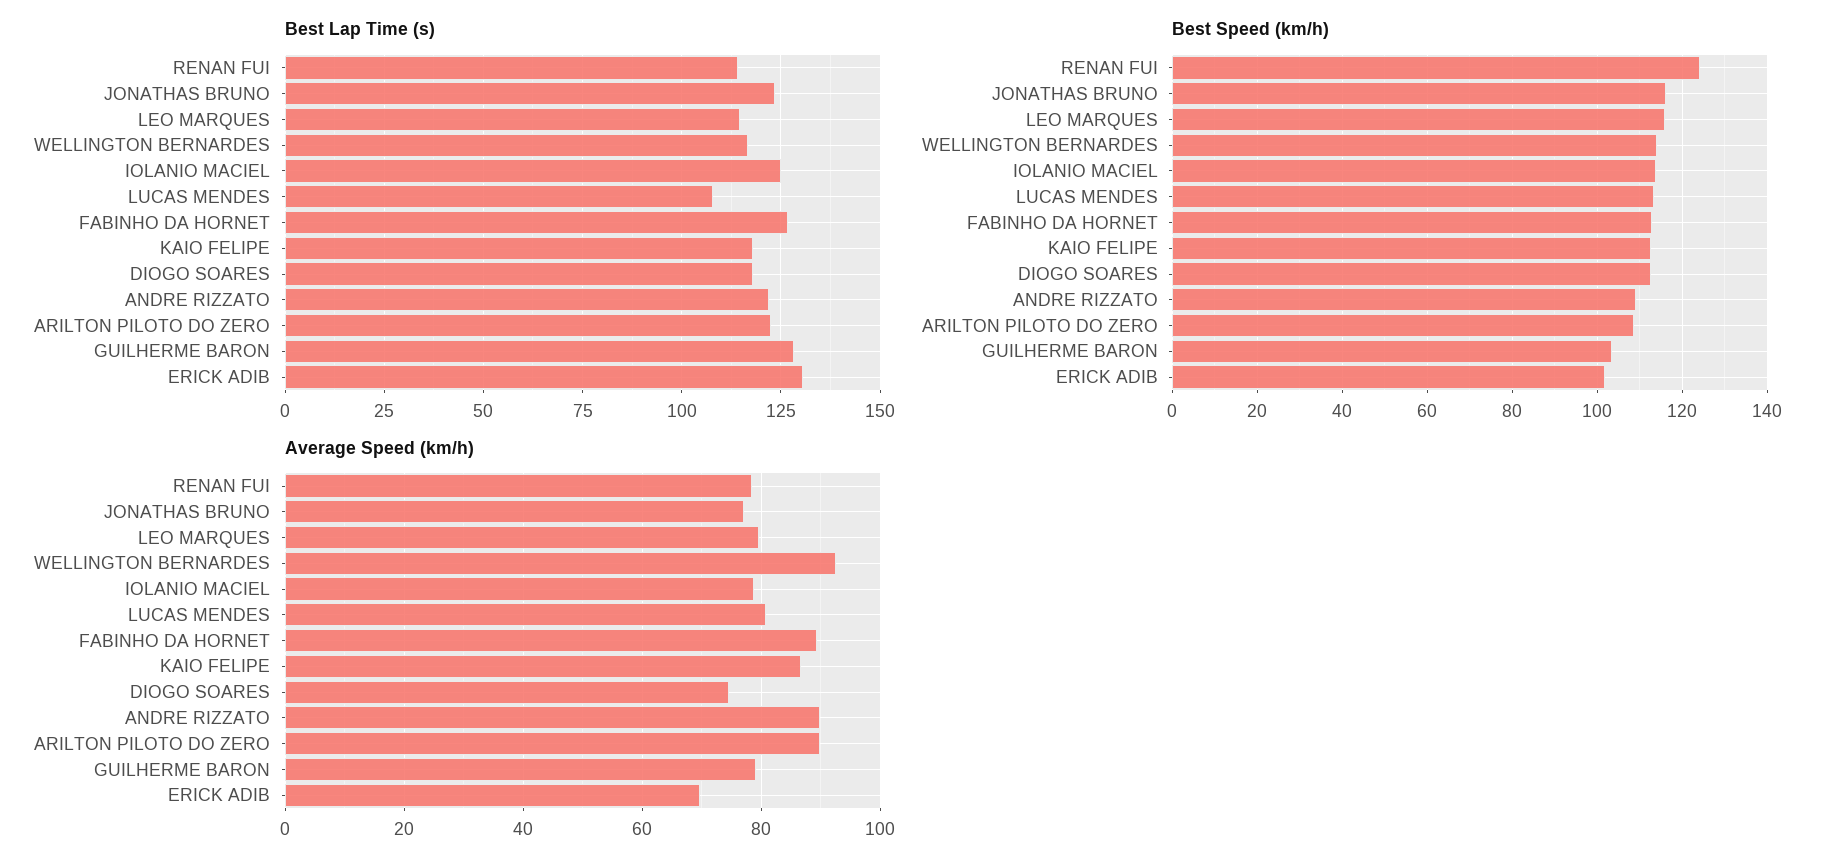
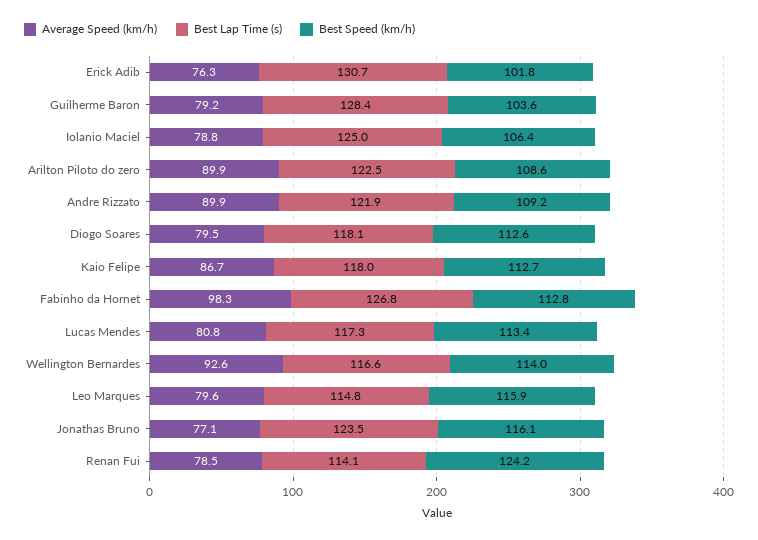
Best Lap Time (s), LUCAS MENDES: 107.5 -> 117.3
Best Speed (km/h), IOLANIO MACIEL: 114 -> 106.4
Average Speed (km/h), FABINHO DA HORNET: 90 -> 98.3
Average Speed (km/h), DIOGO SOARES: 74 -> 79.5
Average Speed (km/h), ERICK ADIB: 70 -> 76.3

